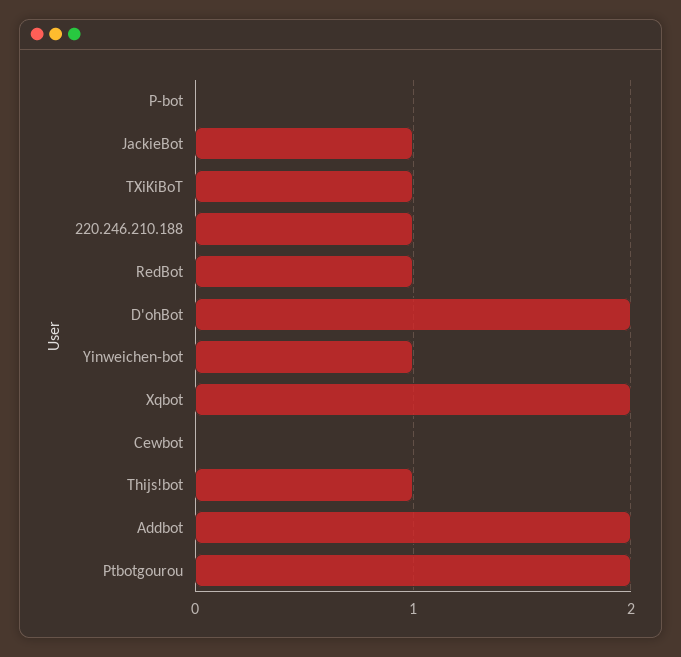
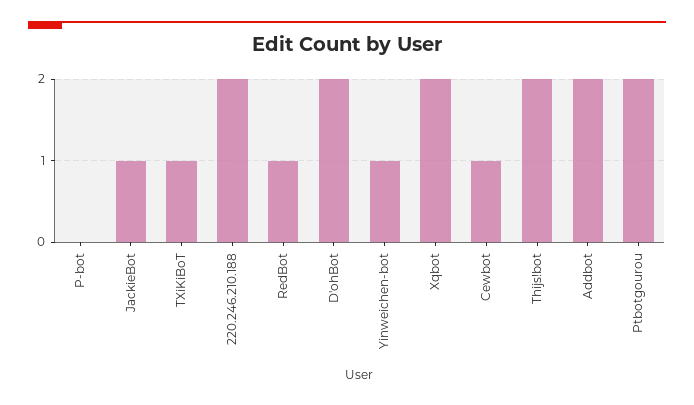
220.246.210.188: 1 -> 2
Cewbot: 0 -> 1
Thijs!bot: 1 -> 2

